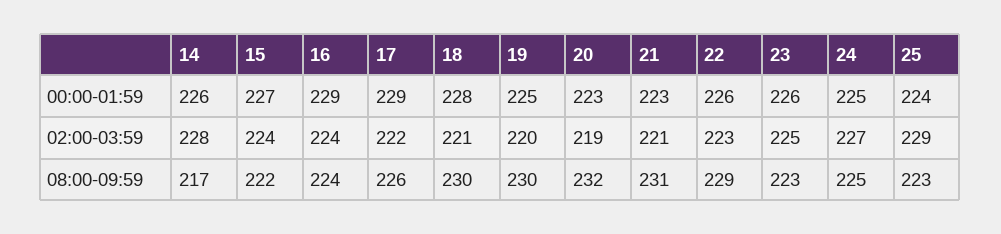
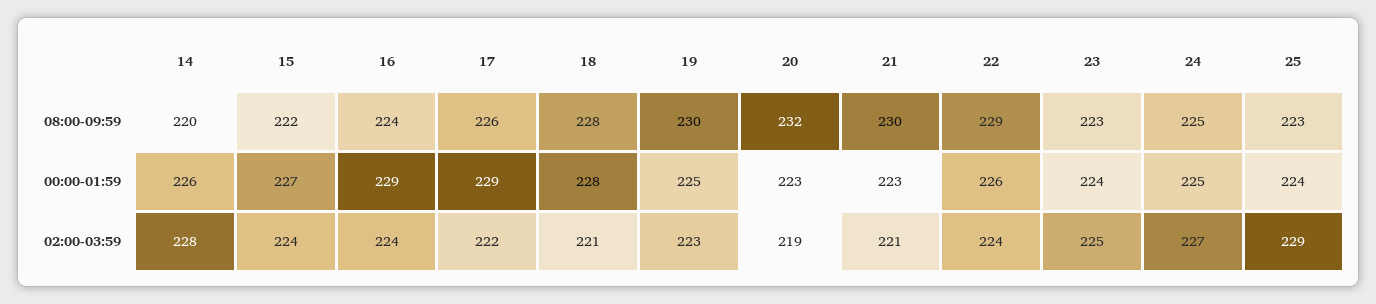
23, 00:00-01:59: 226 -> 224
19, 02:00-03:59: 220 -> 223
22, 02:00-03:59: 223 -> 224
14, 08:00-09:59: 217 -> 220
18, 08:00-09:59: 230 -> 228
21, 08:00-09:59: 231 -> 230

